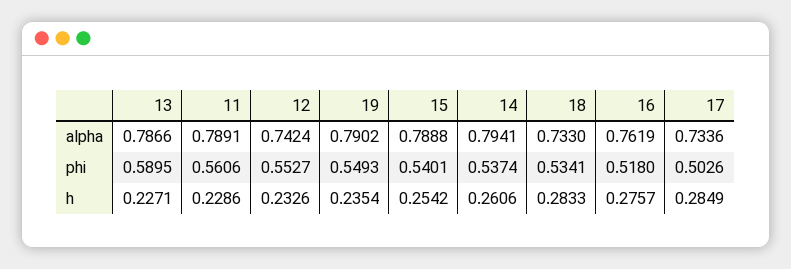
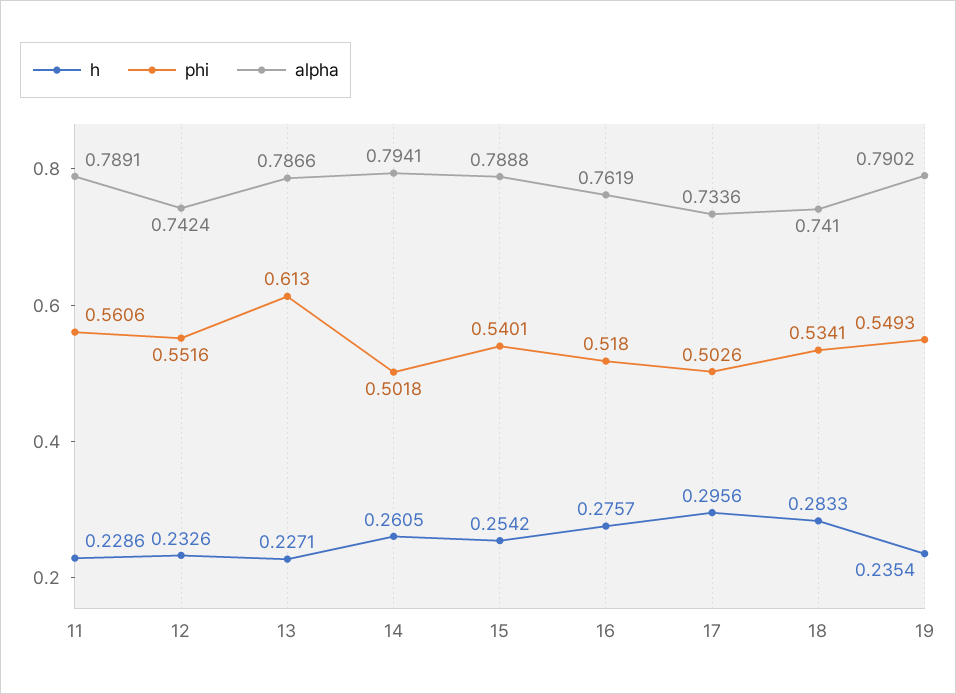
alpha, 18: 0.733 -> 0.741
phi, 13: 0.5895 -> 0.613
phi, 12: 0.5527 -> 0.5516
phi, 14: 0.5374 -> 0.5018
h, 14: 0.2606 -> 0.2605
h, 17: 0.2849 -> 0.2956

